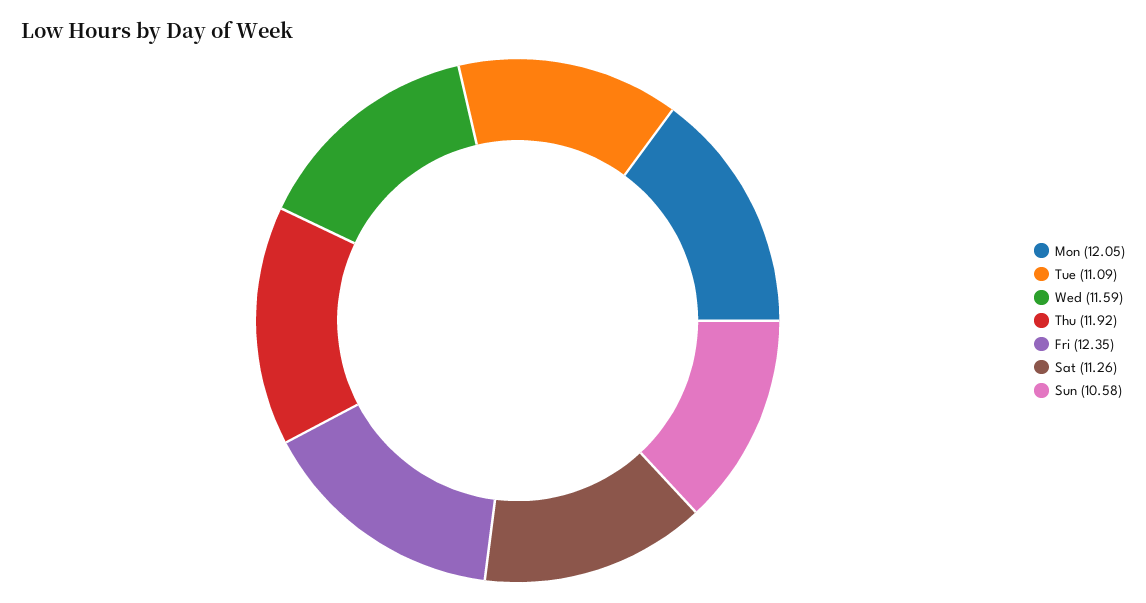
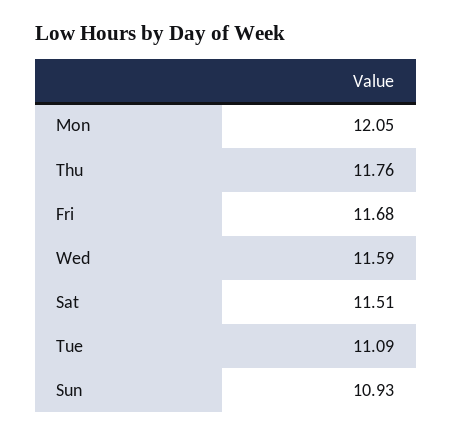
Thu: 11.92 -> 11.76
Fri: 12.35 -> 11.68
Sat: 11.26 -> 11.51
Sun: 10.58 -> 10.93

